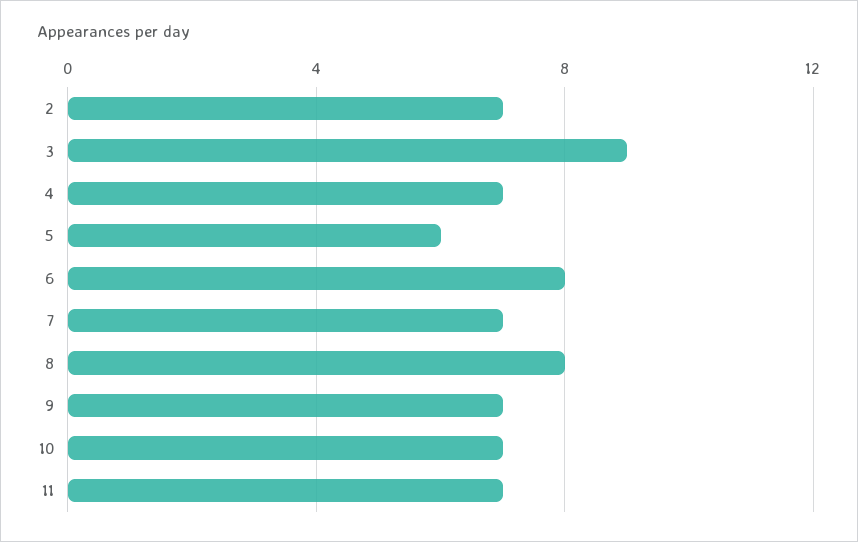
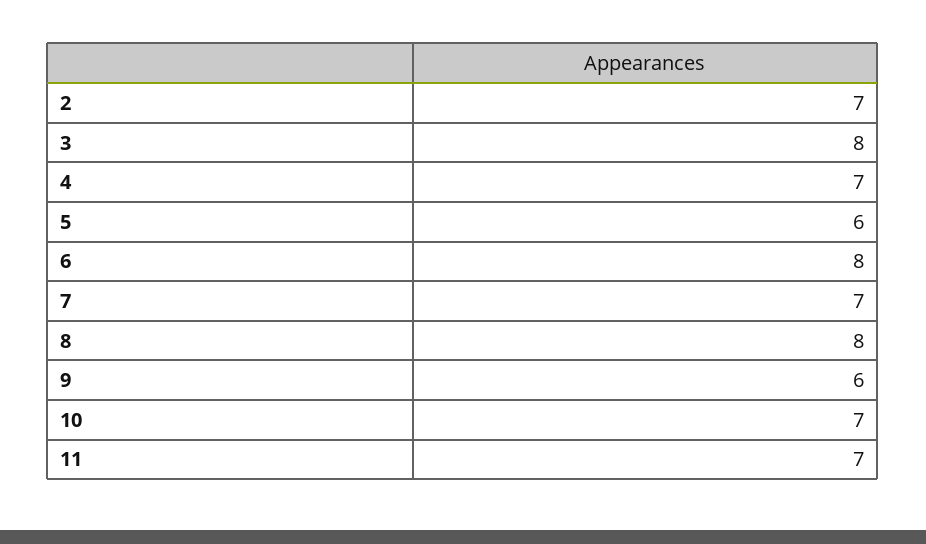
3: 9 -> 8
9: 7 -> 6

